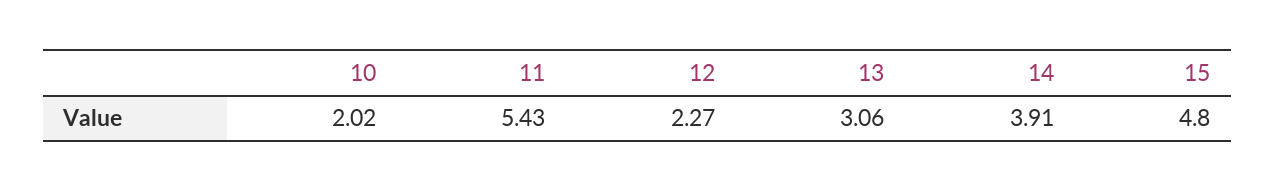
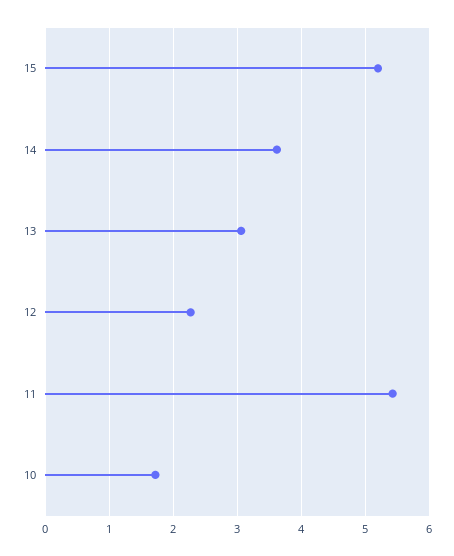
10: 2.02 -> 1.7
14: 3.91 -> 3.6
15: 4.8 -> 5.2

